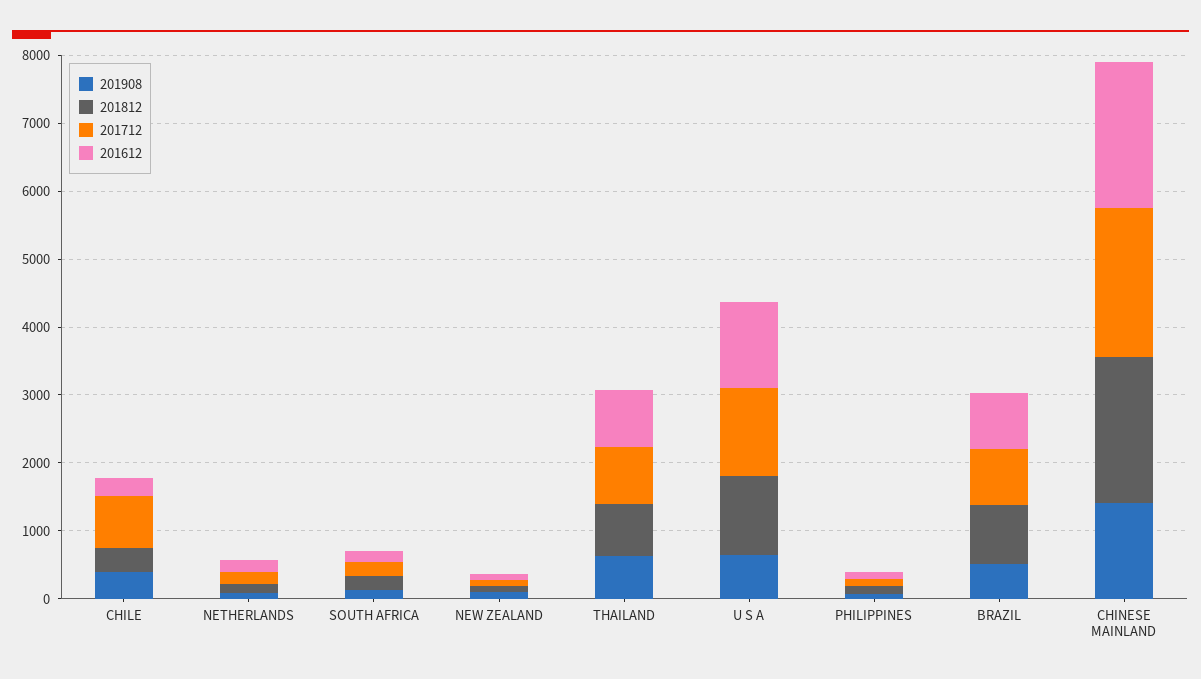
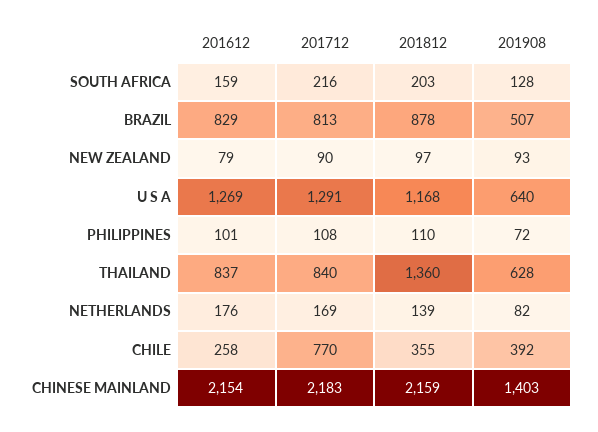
201812, THAILAND: 800 -> 1360

